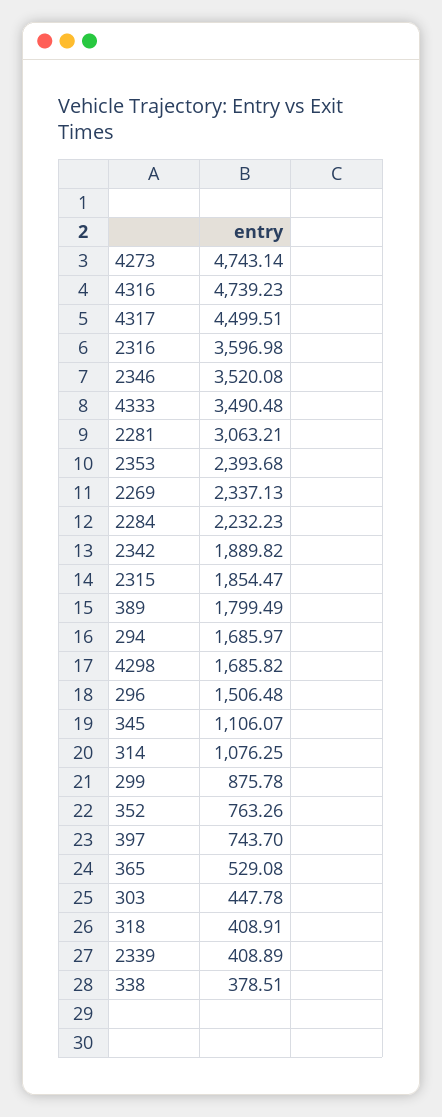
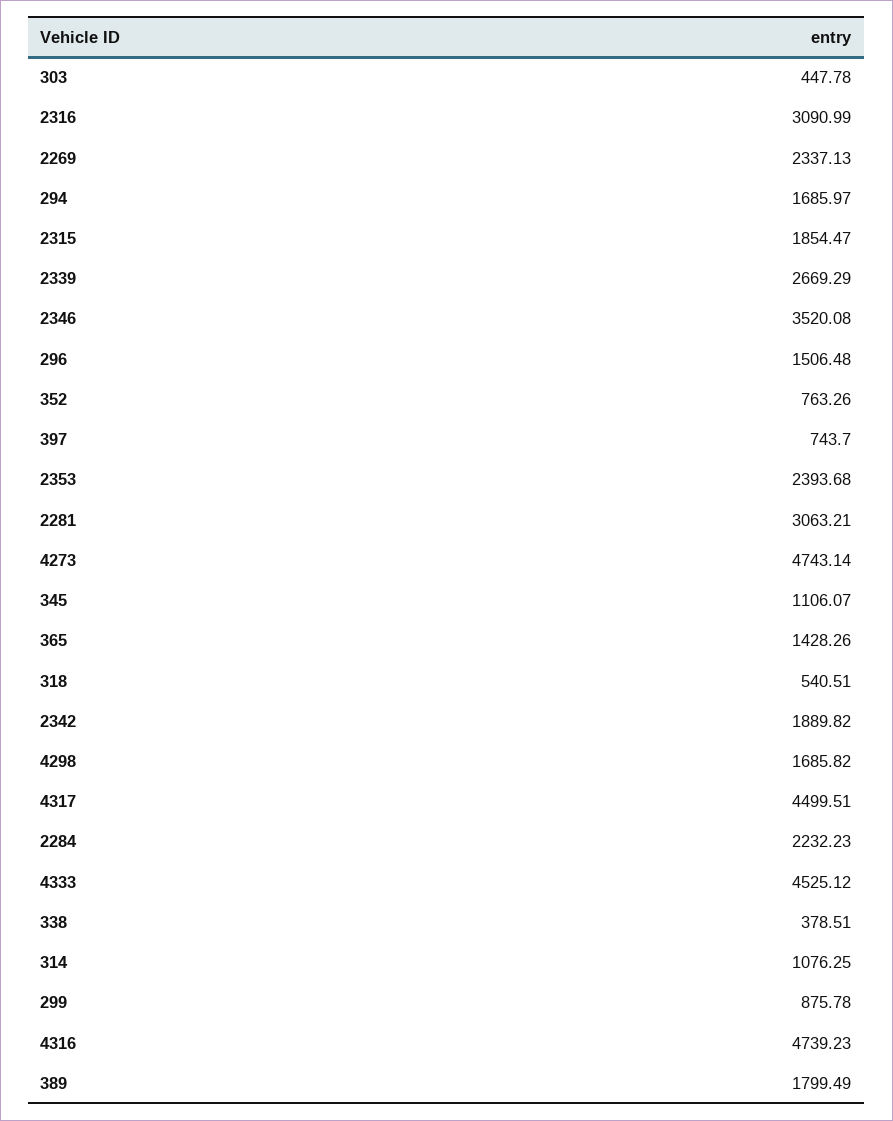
2316: 3596.98 -> 3090.99
4333: 3490.48 -> 4525.12
365: 529.08 -> 1428.26
318: 408.91 -> 540.51
2339: 408.89 -> 2669.29

